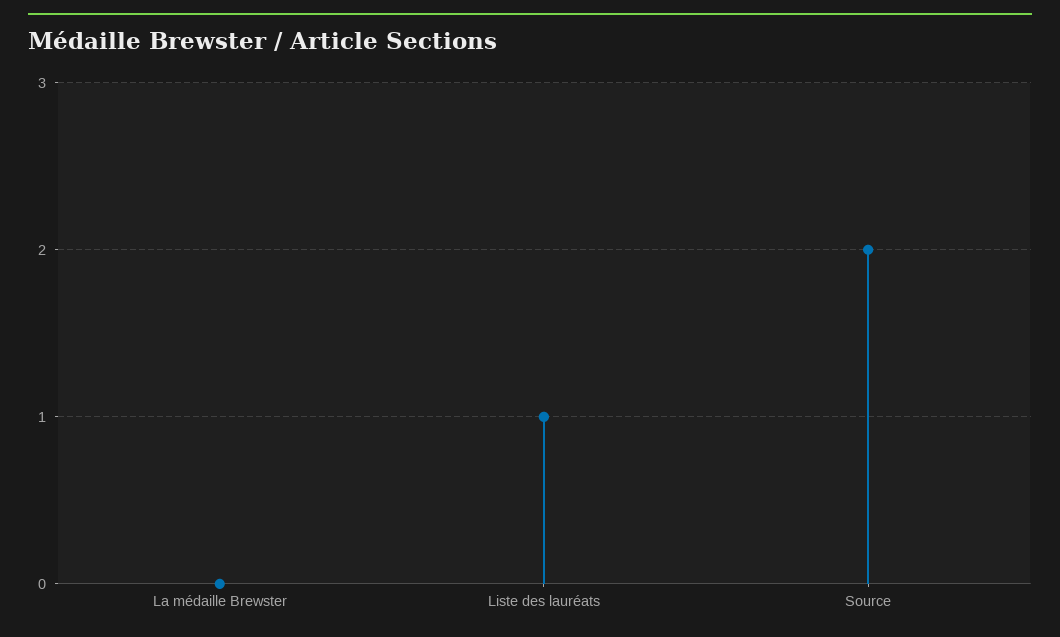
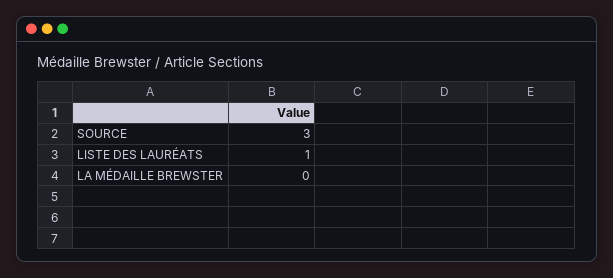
Source: 2 -> 3

